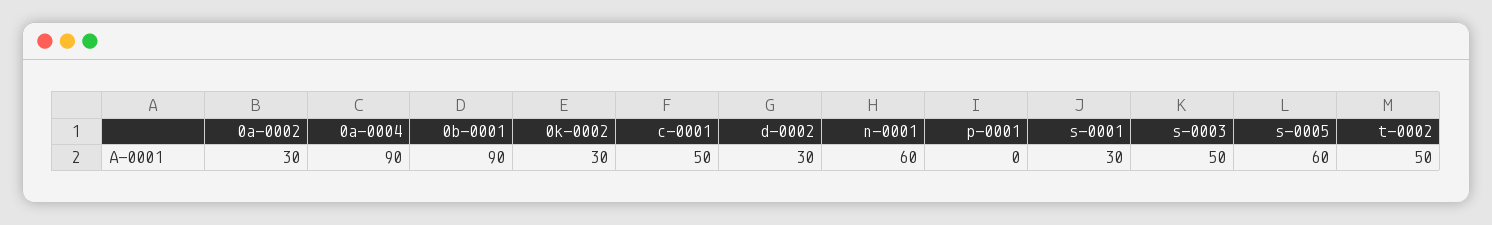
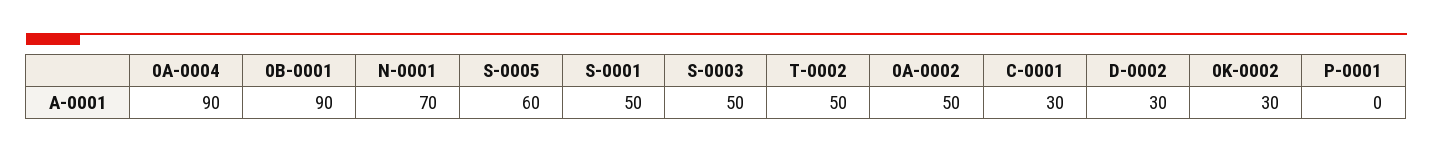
0a-0002: 30 -> 50
c-0001: 50 -> 30
n-0001: 60 -> 70
s-0001: 30 -> 50

